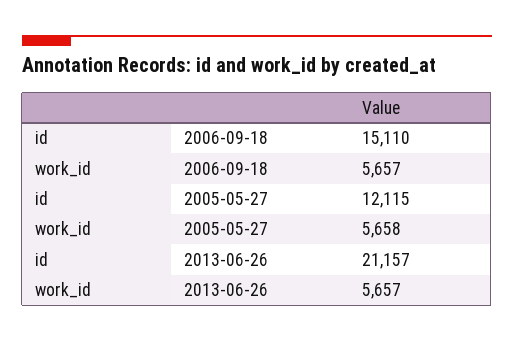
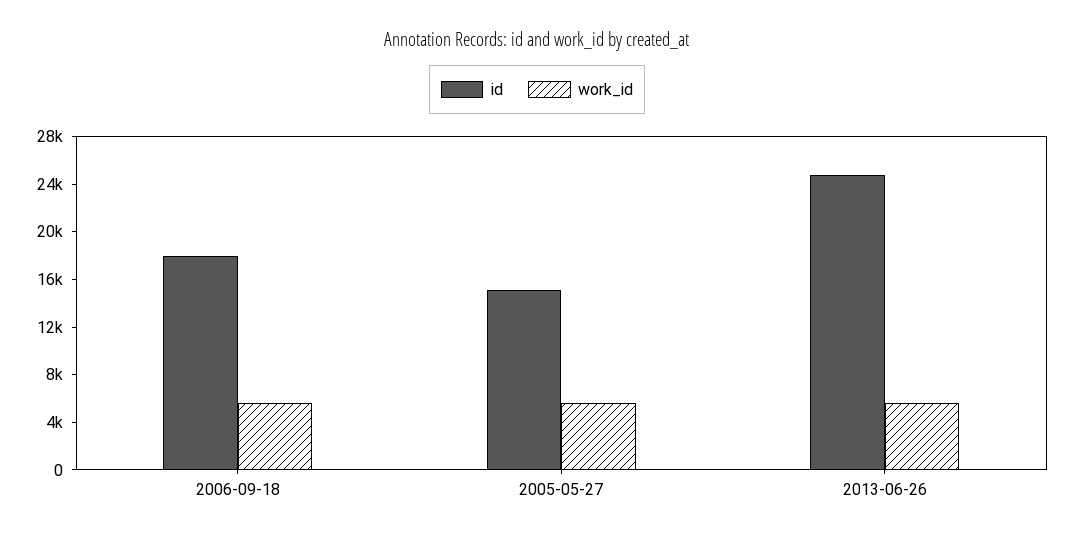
id, 2006-09-18: 15110 -> 18000
id, 2005-05-27: 12115 -> 15000
id, 2013-06-26: 21157 -> 25000

